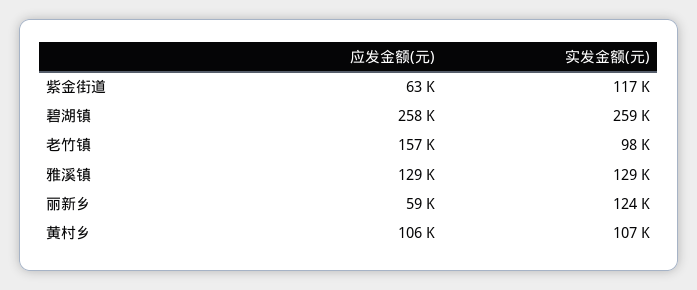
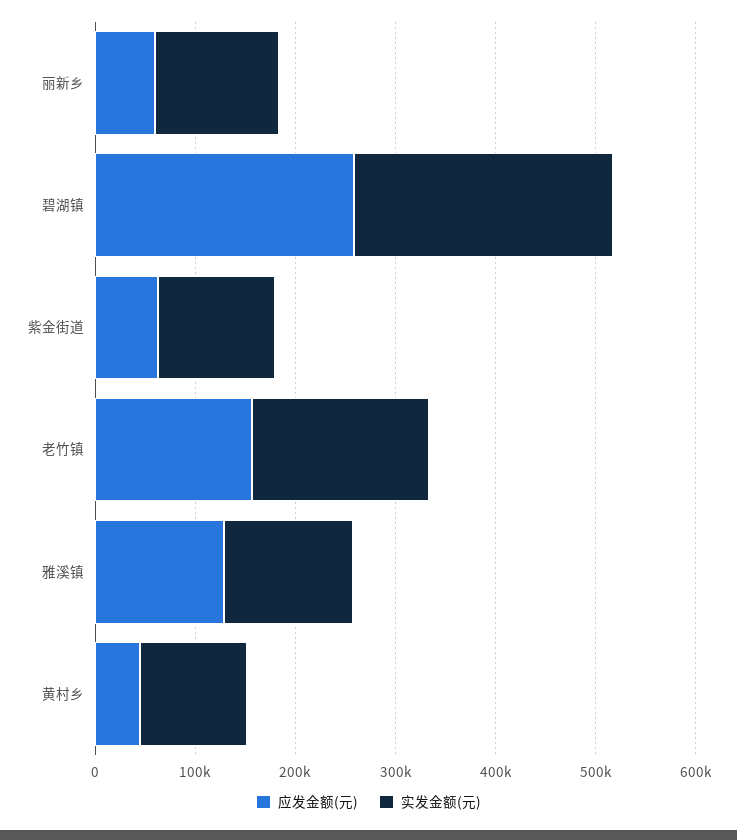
实发金额(元), 老竹镇: 98000 -> 180000
应发金额(元), 黄村乡: 106000 -> 40000

